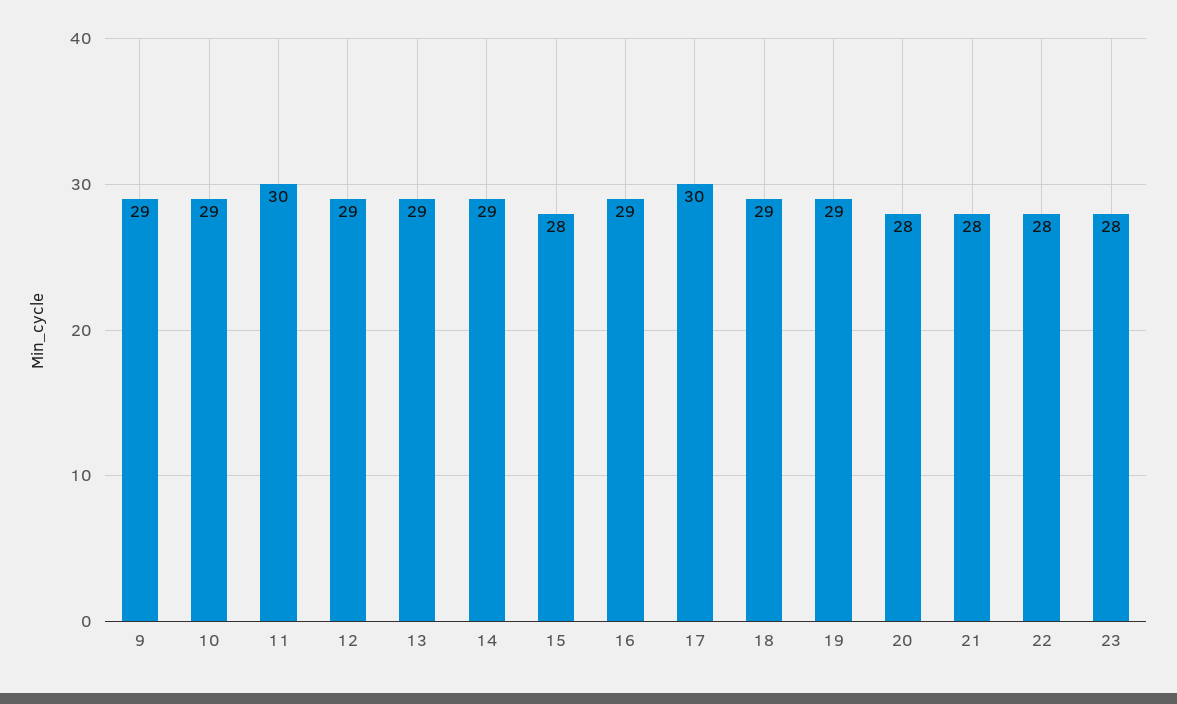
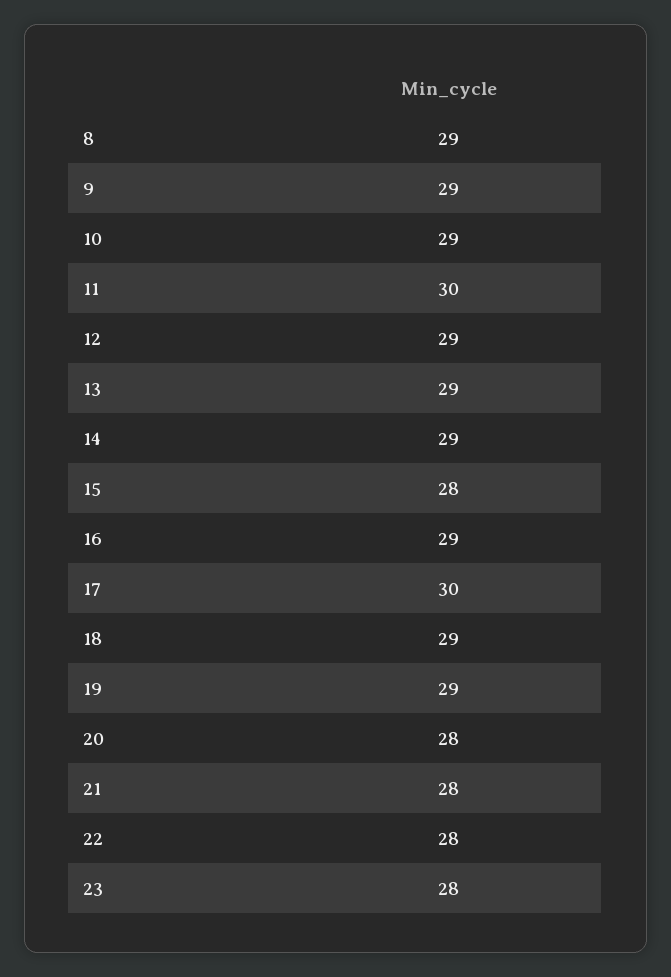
8: none -> 29

